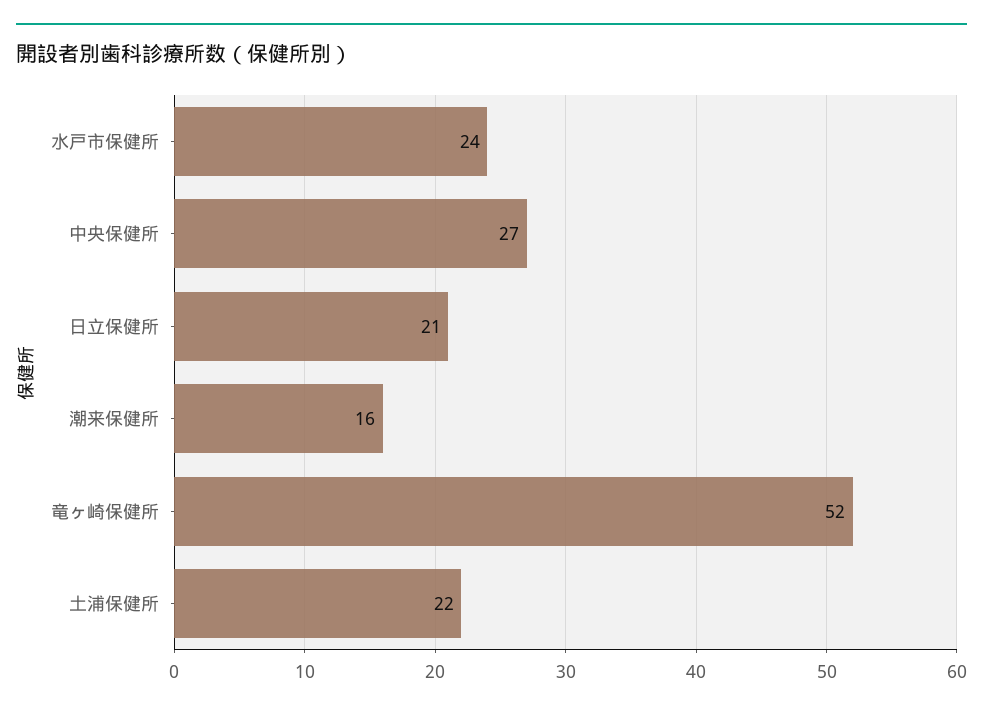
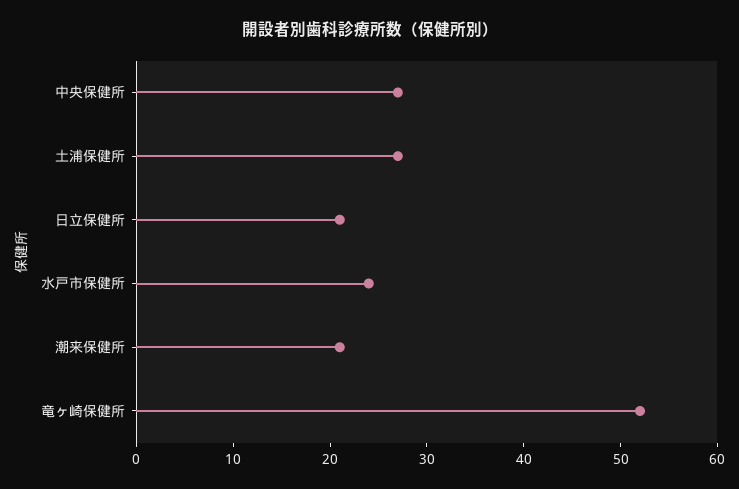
潮来保健所: 16 -> 21
土浦保健所: 22 -> 27

